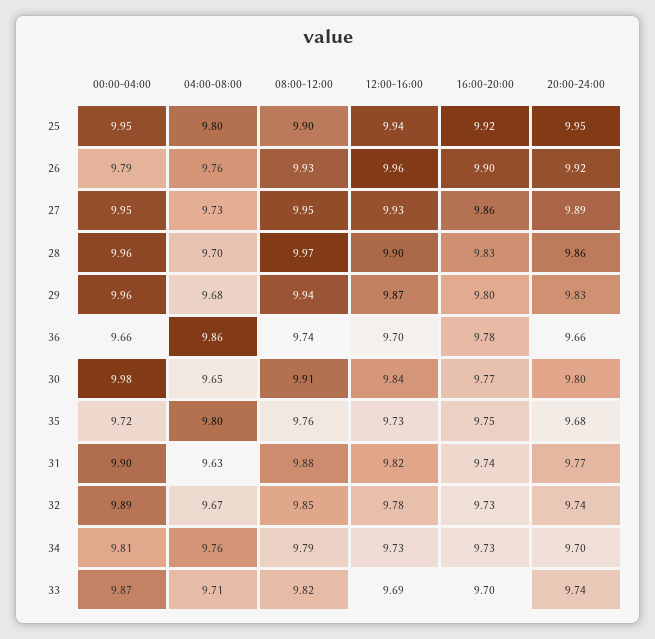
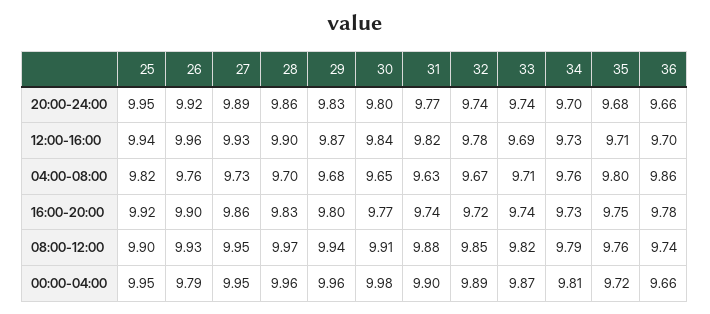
04:00-08:00, 25: 9.8 -> 9.82
12:00-16:00, 35: 9.73 -> 9.71
16:00-20:00, 32: 9.73 -> 9.72
16:00-20:00, 33: 9.7 -> 9.74

